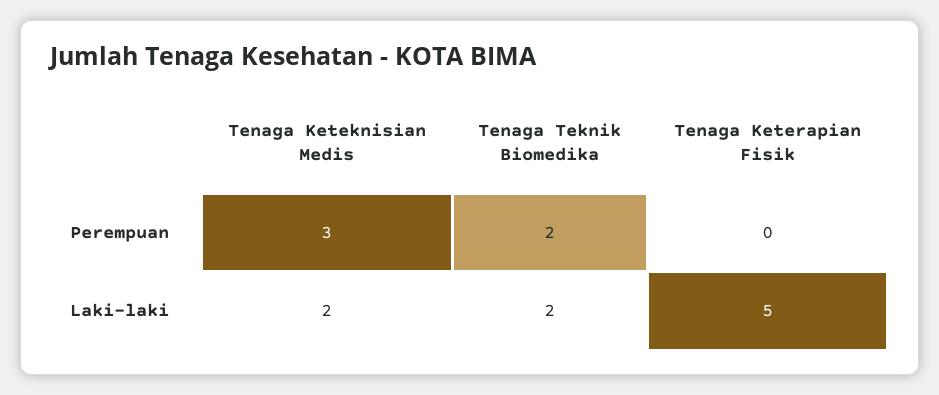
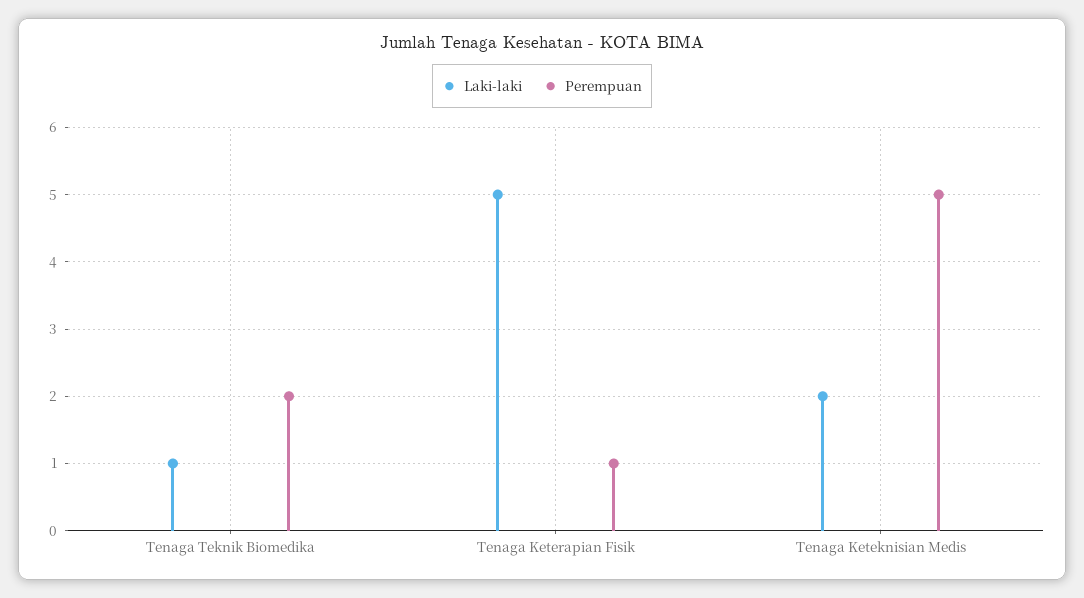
Perempuan, Tenaga Keteknisian Medis: 3 -> 5
Perempuan, Tenaga Keterapian Fisik: 0 -> 1
Laki-laki, Tenaga Teknik Biomedika: 2 -> 1

